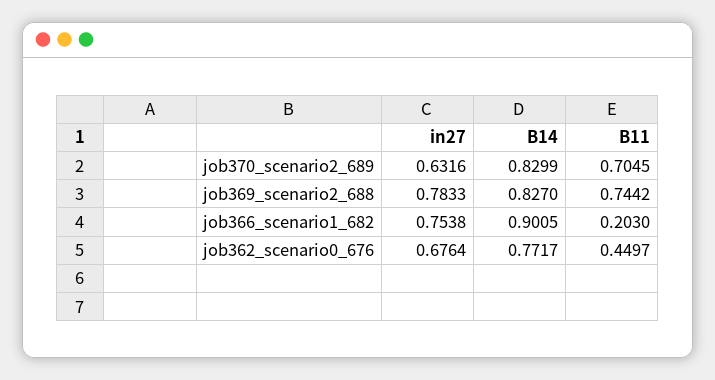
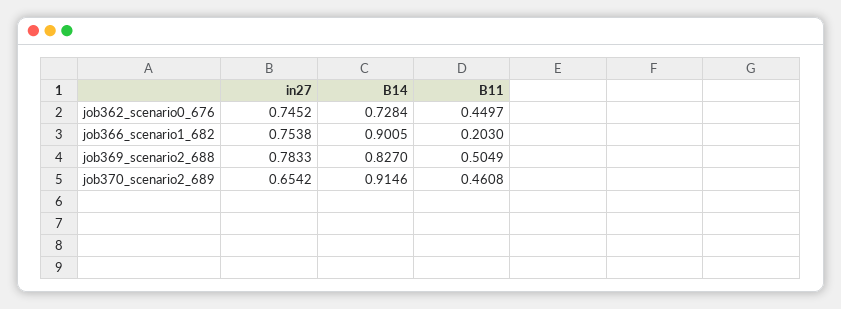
in27, job370_scenario2_689: 0.6316 -> 0.6542
B14, job370_scenario2_689: 0.8299 -> 0.9146
B11, job370_scenario2_689: 0.7045 -> 0.4608
B11, job369_scenario2_688: 0.7442 -> 0.5049
in27, job362_scenario0_676: 0.6764 -> 0.7452
B14, job362_scenario0_676: 0.7717 -> 0.7284

